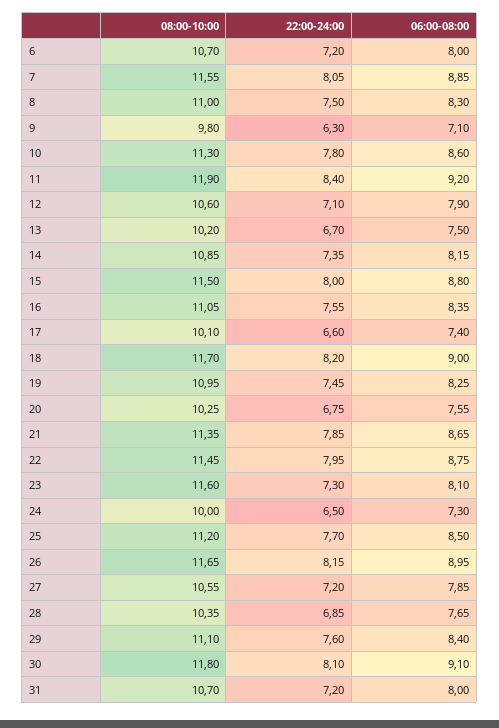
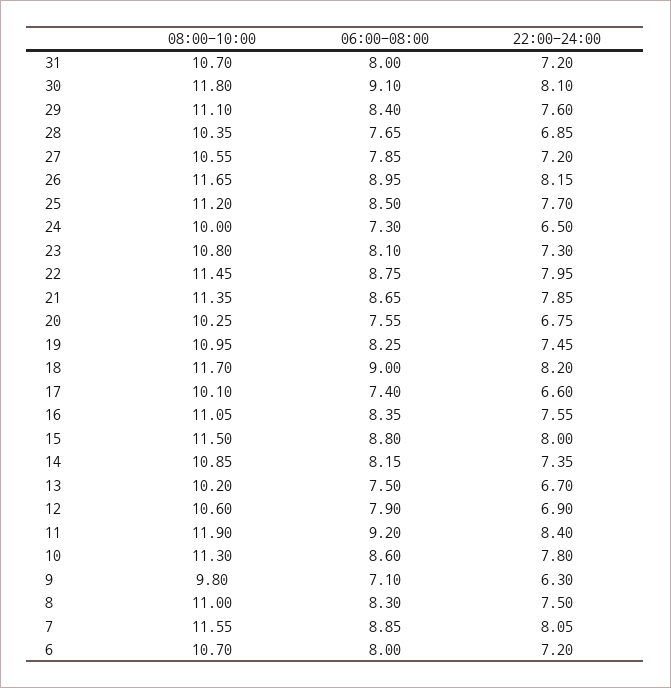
22:00-24:00, 12: 7.1 -> 6.9
08:00-10:00, 23: 11.6 -> 10.8

